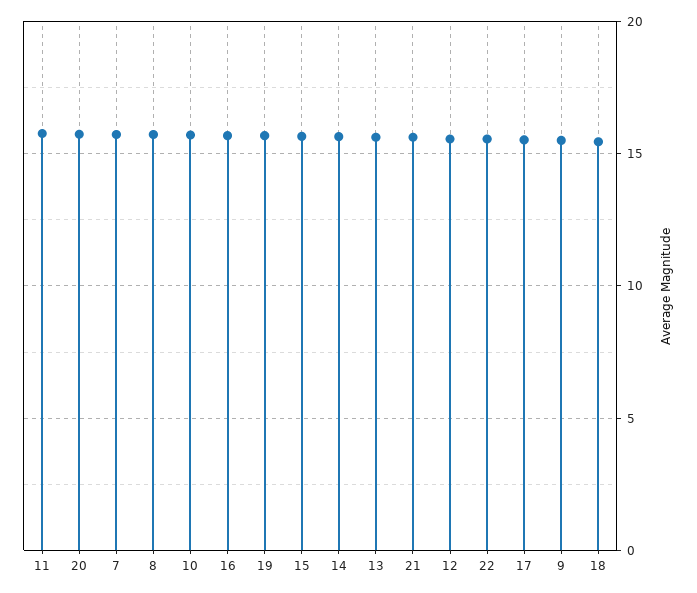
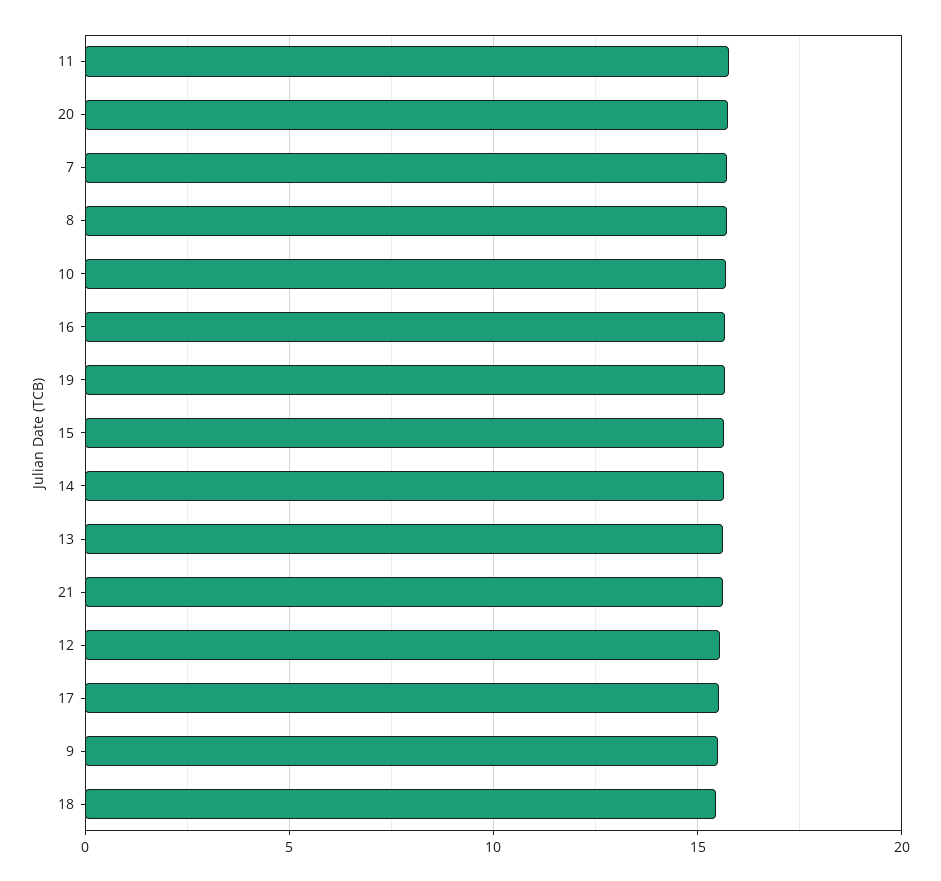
22: 15.5 -> none

